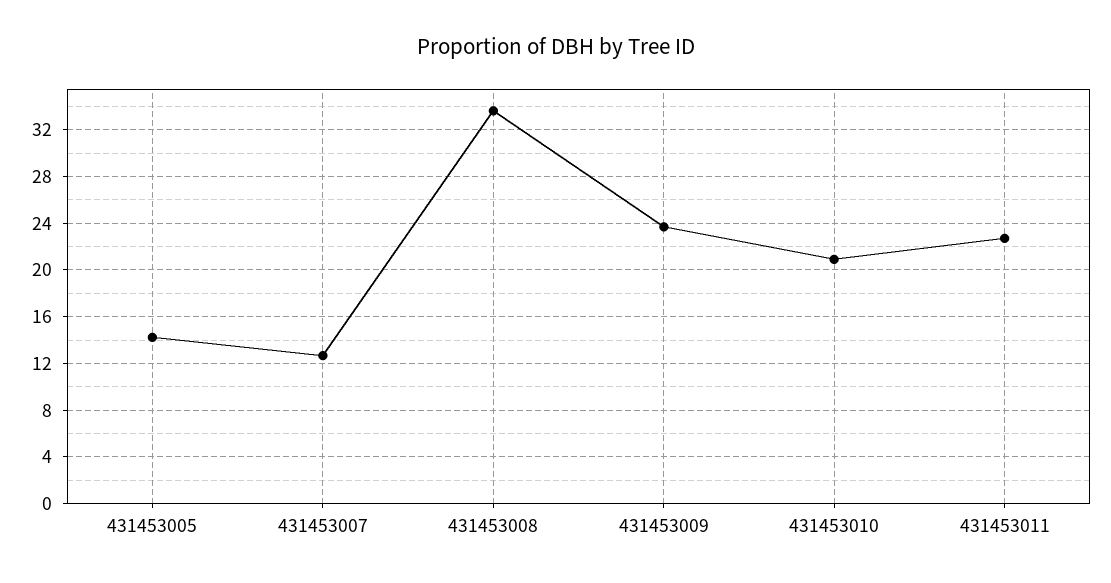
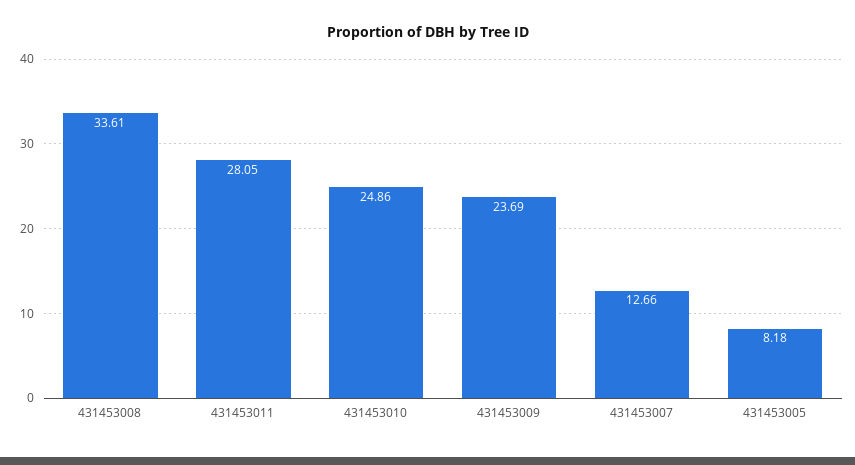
431453005: 14 -> 8.18
431453010: 21 -> 24.86
431453011: 23 -> 28.05

